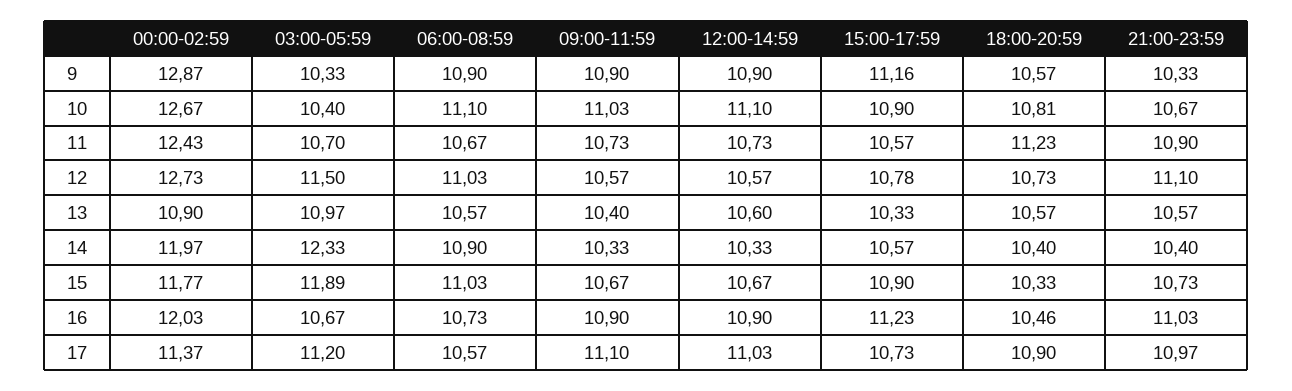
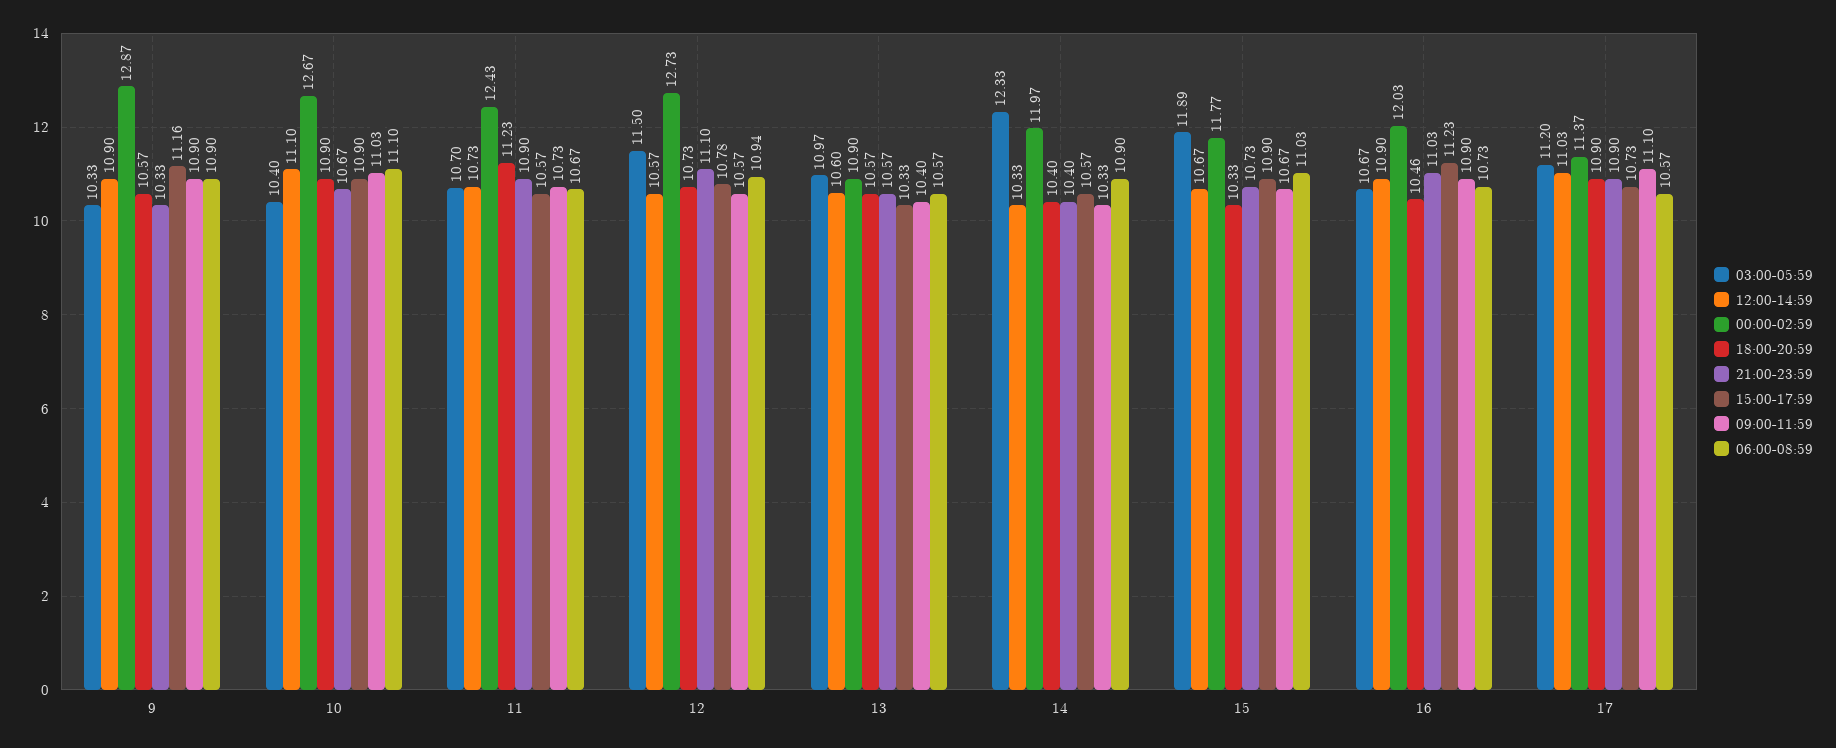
18:00-20:59, 10: 10.81 -> 10.9
06:00-08:59, 12: 11.03 -> 10.94
21:00-23:59, 17: 10.97 -> 10.9

